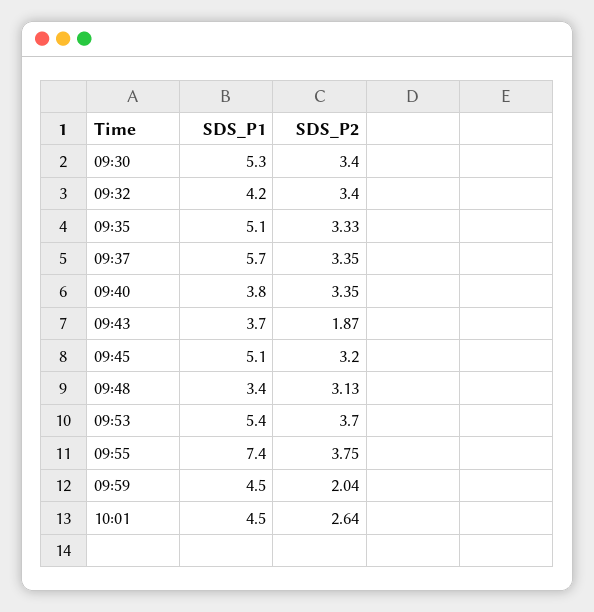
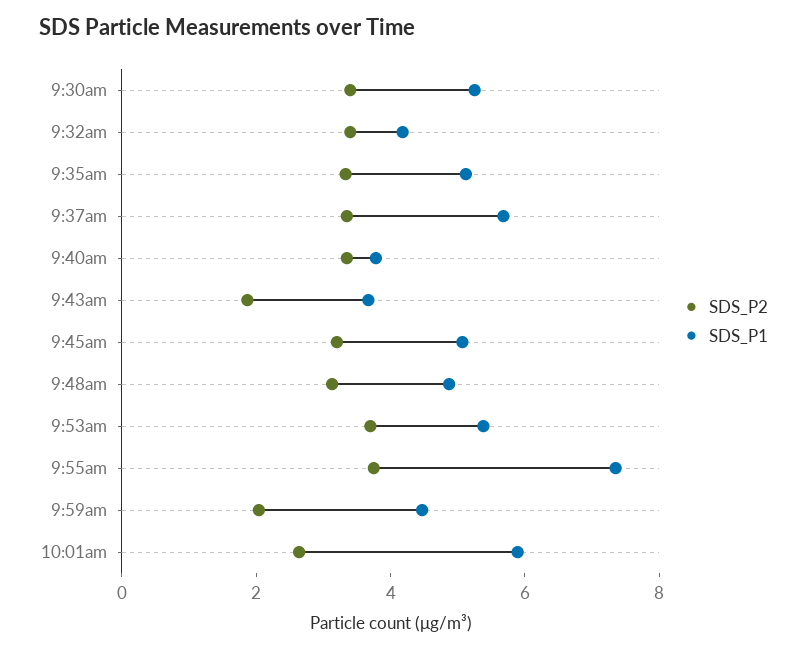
SDS_P1, 09:48: 3.4 -> 5
SDS_P1, 10:01: 4.5 -> 6

